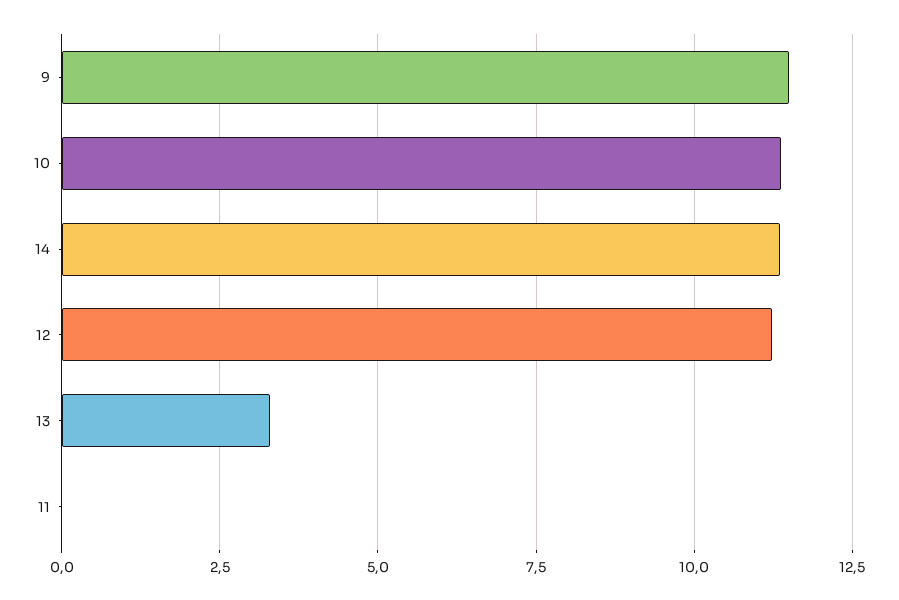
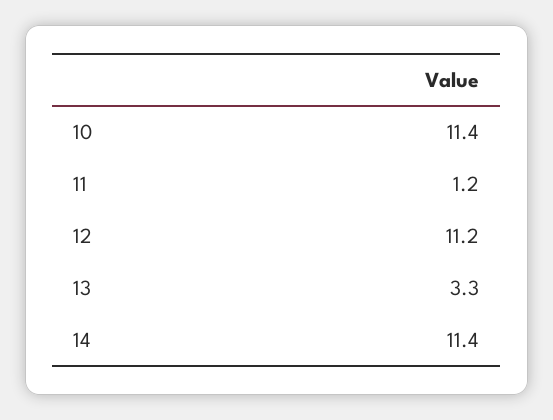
9: 11.5 -> none
11: 0 -> 1.2

